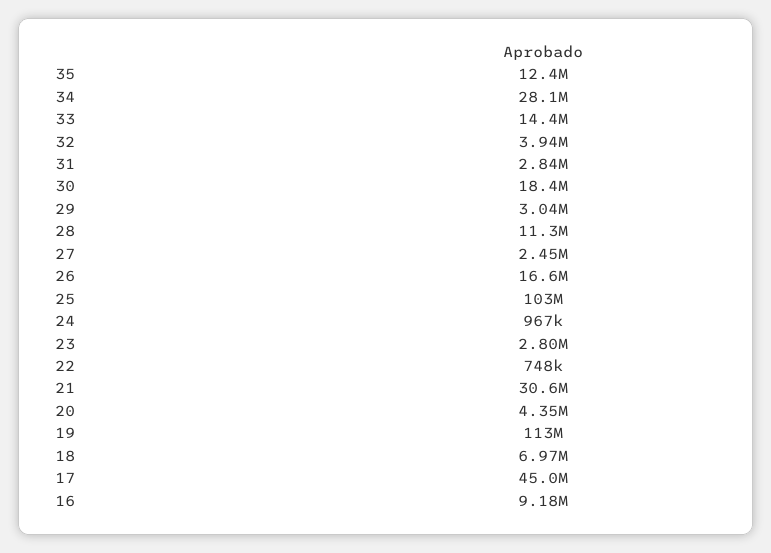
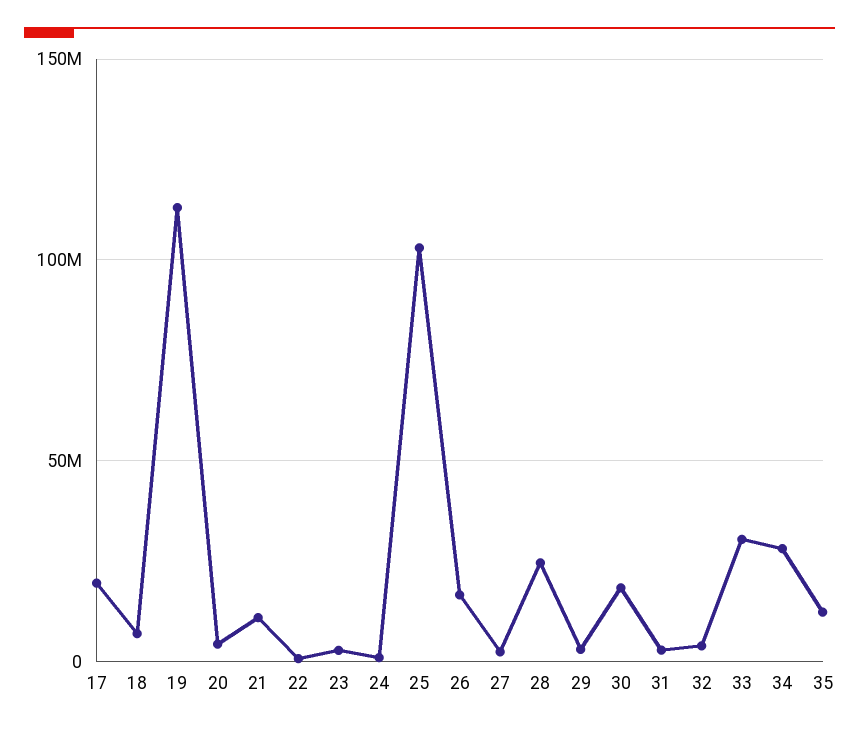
33: 14400000 -> 30000000
28: 11300000 -> 25000000
21: 30600000 -> 10000000
17: 45000000 -> 20000000
16: 9180000 -> none

